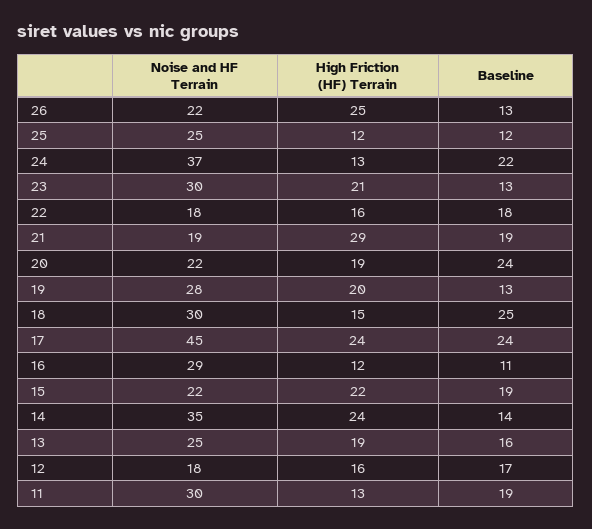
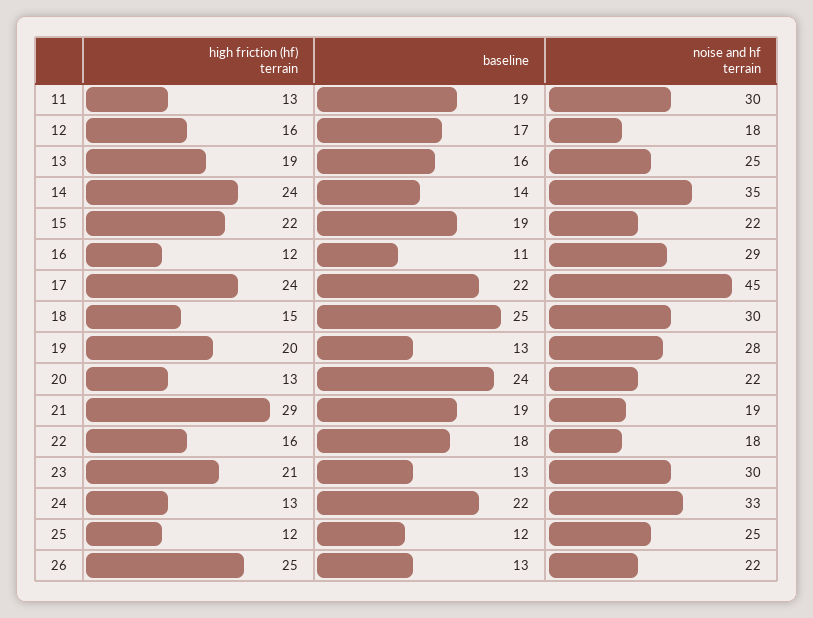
Noise and HF Terrain, 24: 37 -> 33
High Friction (HF) Terrain, 20: 19 -> 13
Baseline, 17: 24 -> 22

